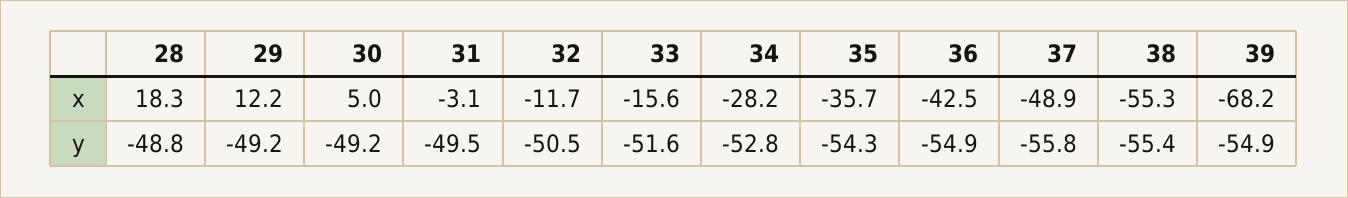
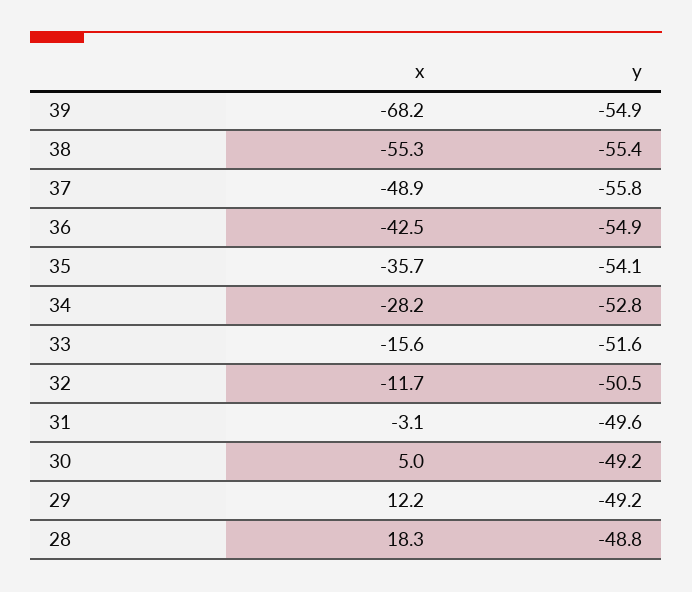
31, y: -49.5 -> -49.6
35, y: -54.3 -> -54.1

